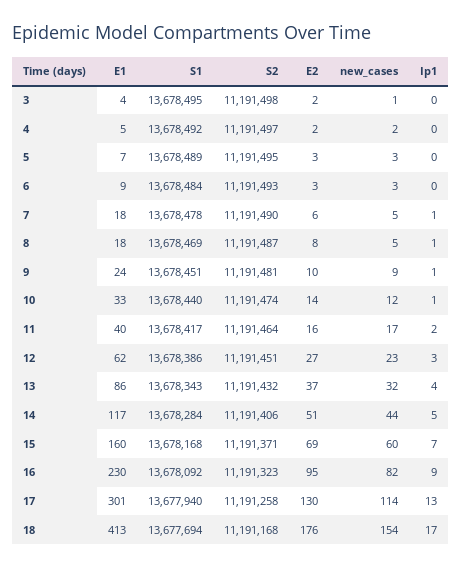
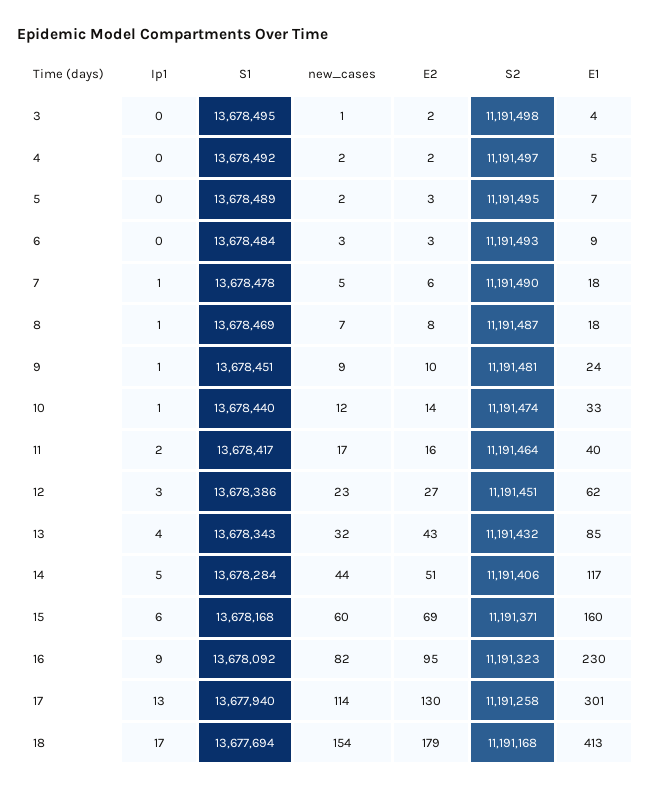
new_cases, 5: 3 -> 2
new_cases, 8: 5 -> 7
E1, 13: 86 -> 85
E2, 13: 37 -> 43
Ip1, 15: 7 -> 6
E2, 18: 176 -> 179

